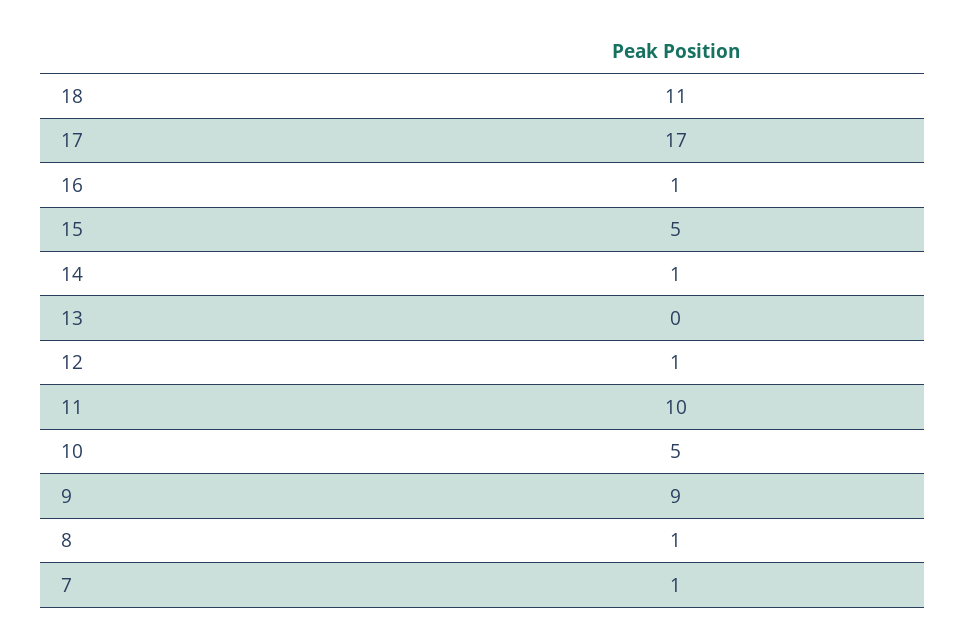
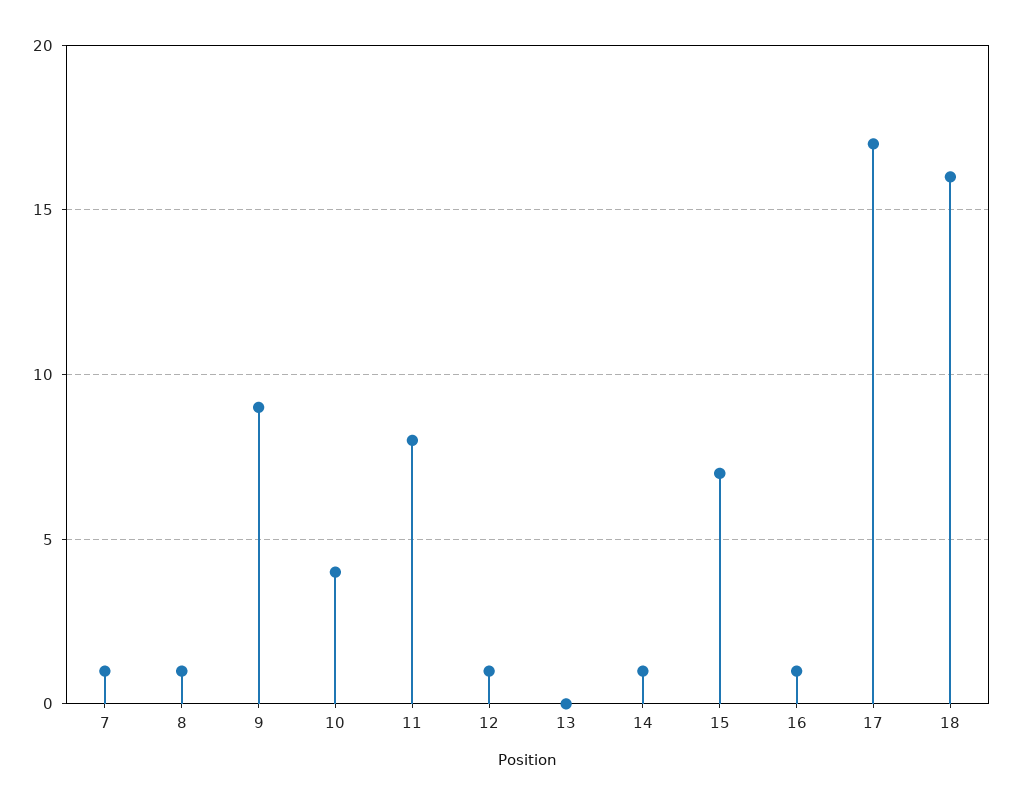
18: 11 -> 16
15: 5 -> 7
11: 10 -> 8
10: 5 -> 4

